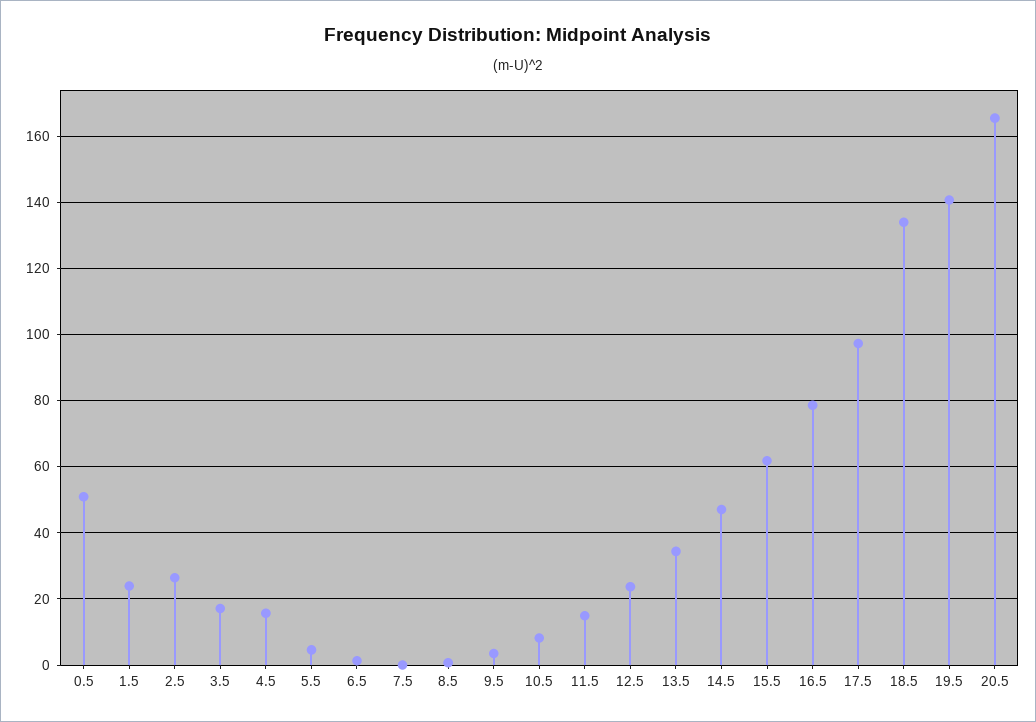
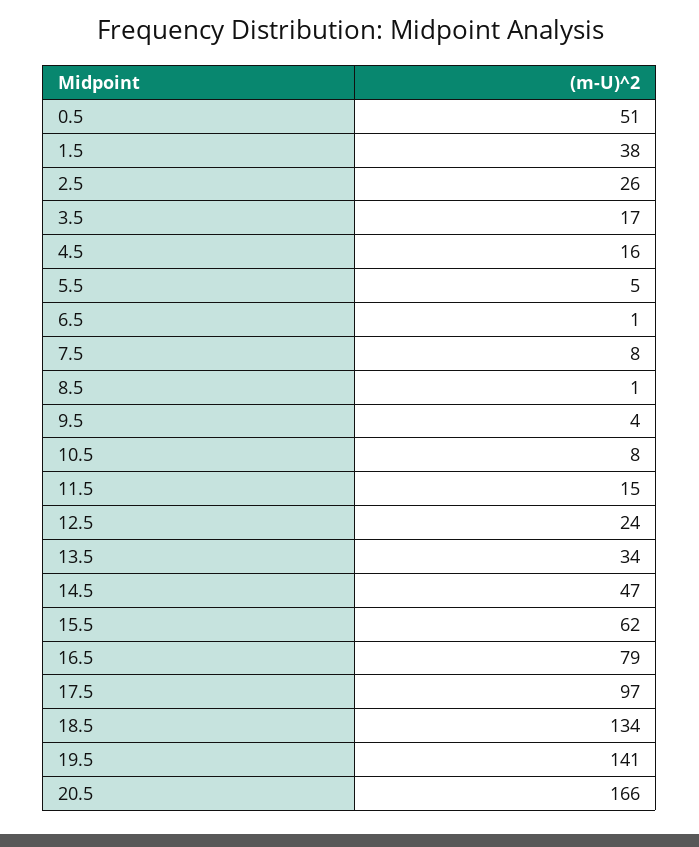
1.5: 24 -> 38
7.5: 0 -> 8

